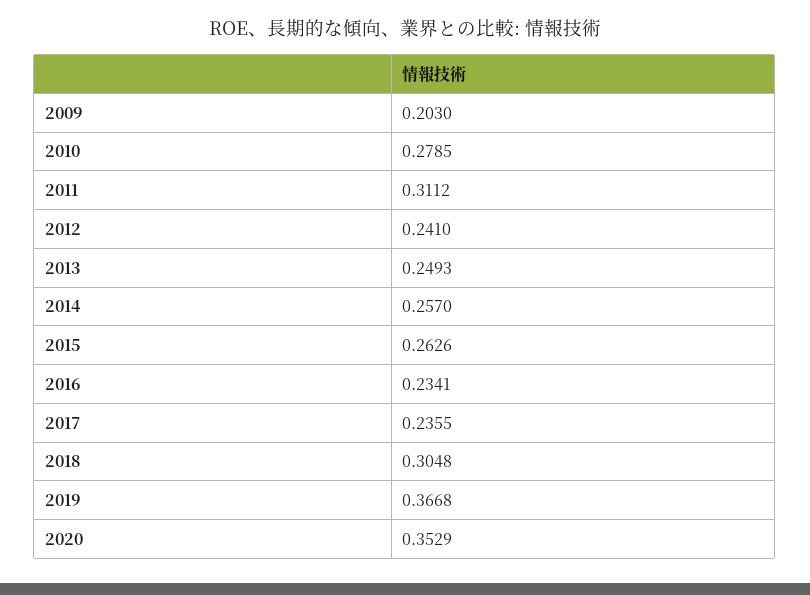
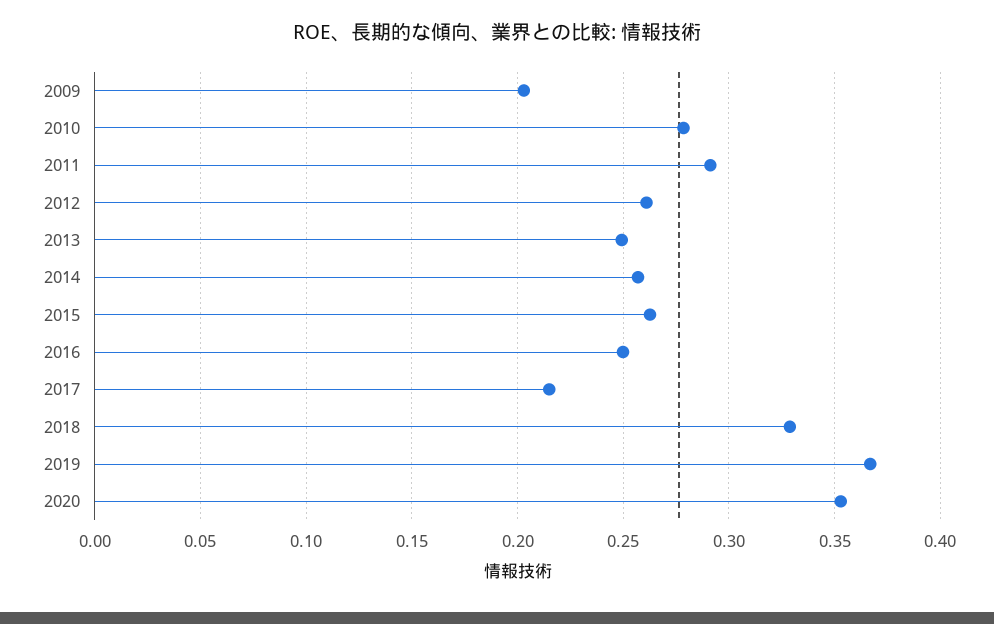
2011: 0.3112 -> 0.29
2012: 0.241 -> 0.26
2016: 0.2341 -> 0.25
2017: 0.2355 -> 0.215
2018: 0.3048 -> 0.33

